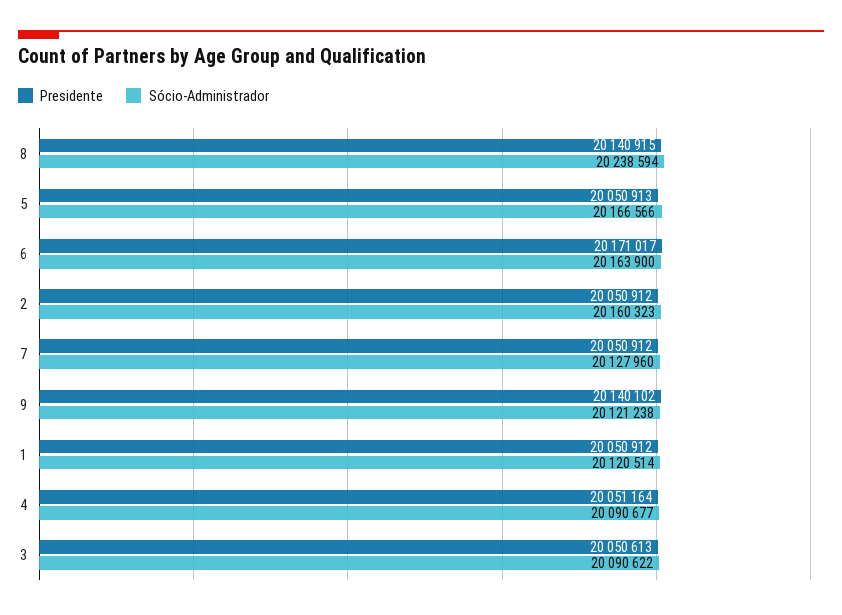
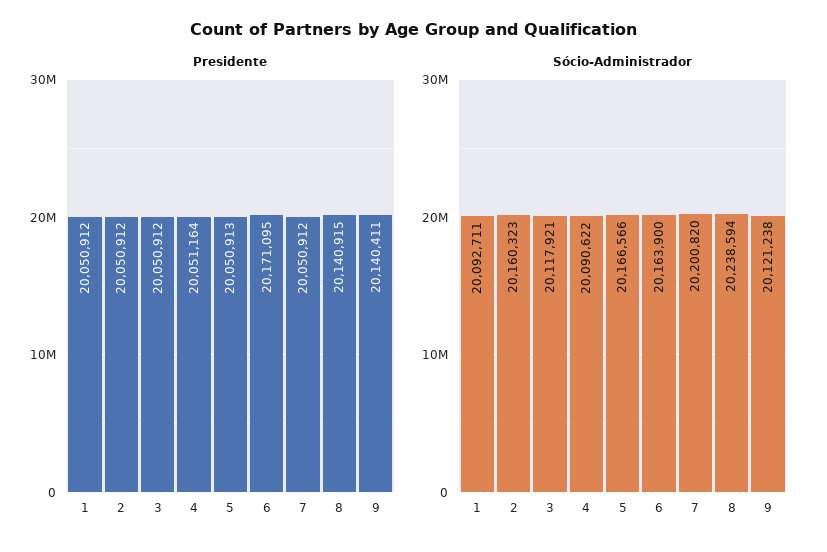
Presidente, 6: 20171017 -> 20171095
Sócio-Administrador, 7: 20127960 -> 20200820
Presidente, 9: 20140102 -> 20140411
Sócio-Administrador, 1: 20120514 -> 20092711
Sócio-Administrador, 4: 20090677 -> 20090622
Presidente, 3: 20050613 -> 20050912
Sócio-Administrador, 3: 20090622 -> 20117921

